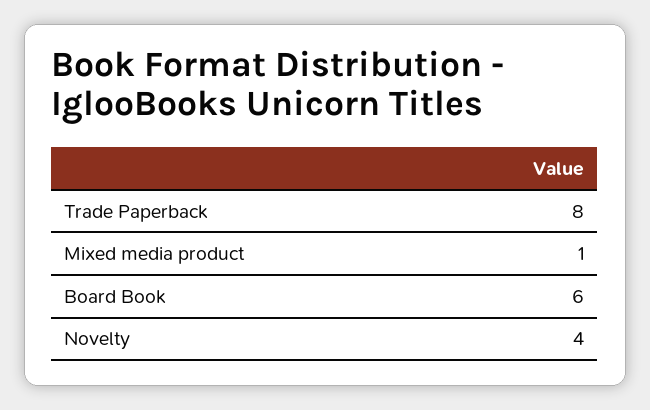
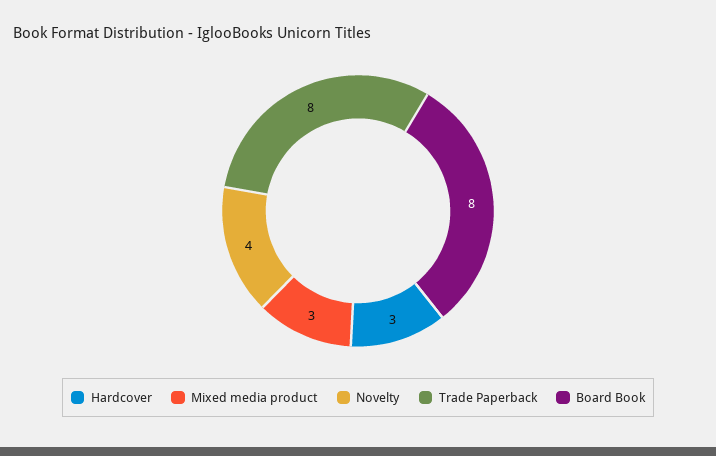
Mixed media product: 1 -> 3
Board Book: 6 -> 8
Hardcover: none -> 3

